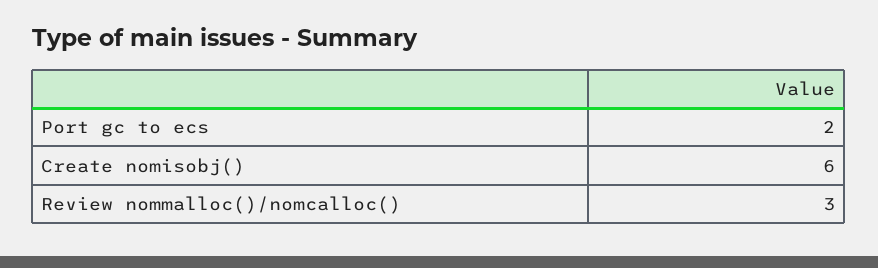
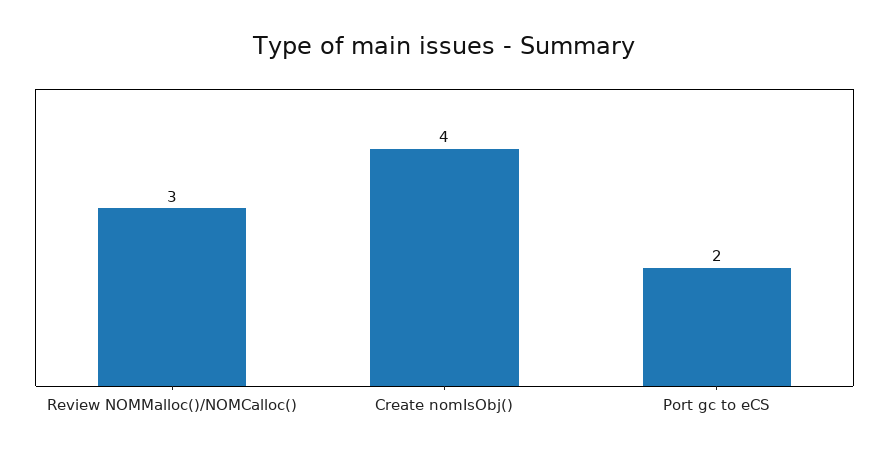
Create nomisobj(): 6 -> 4

